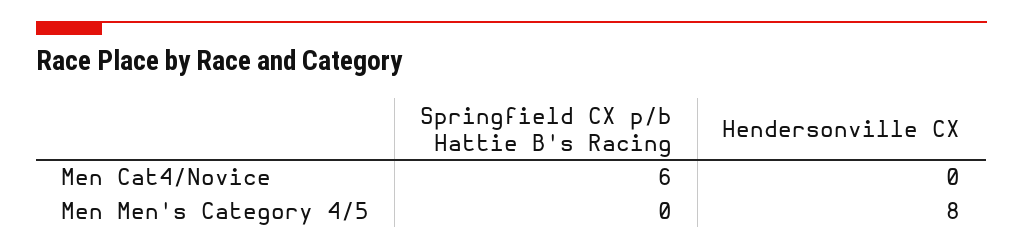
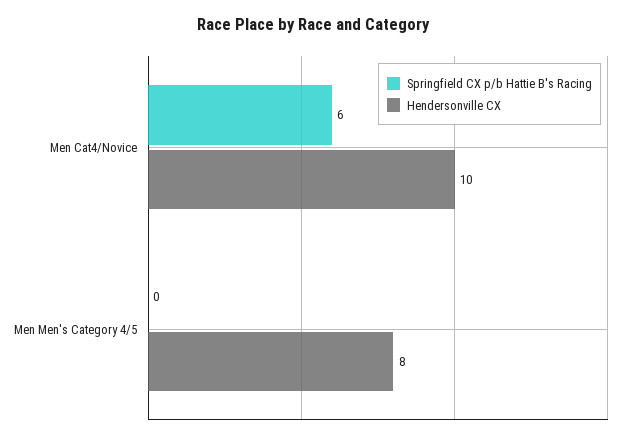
Hendersonville CX, Men Cat4/Novice: 0 -> 10

